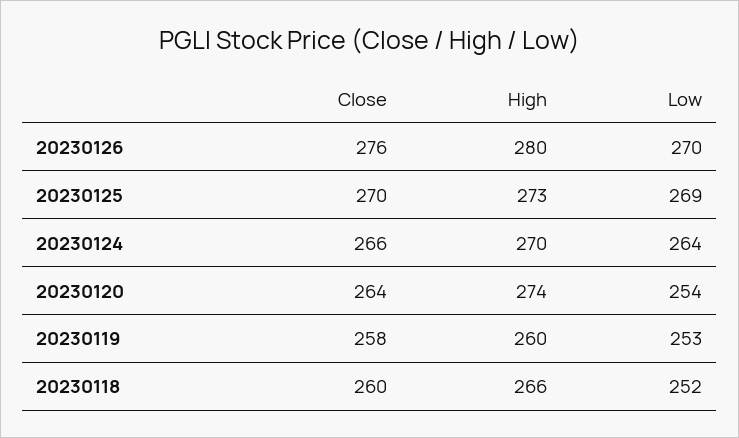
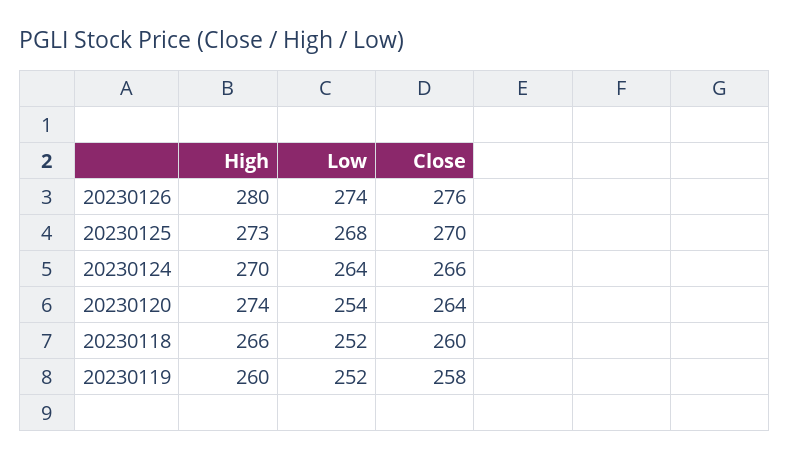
Low, 20230126: 270 -> 274
Low, 20230125: 269 -> 268
Low, 20230119: 253 -> 252

